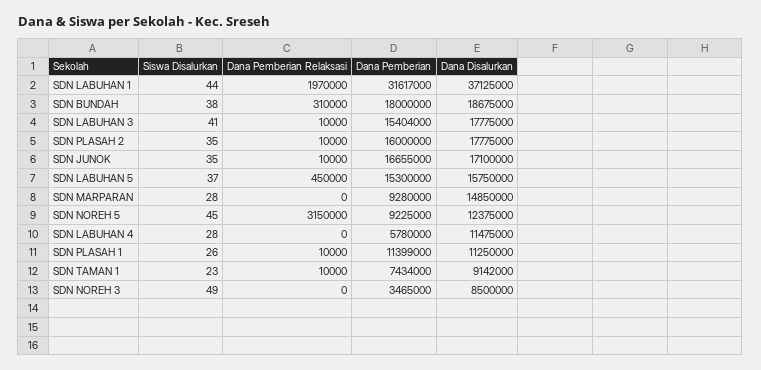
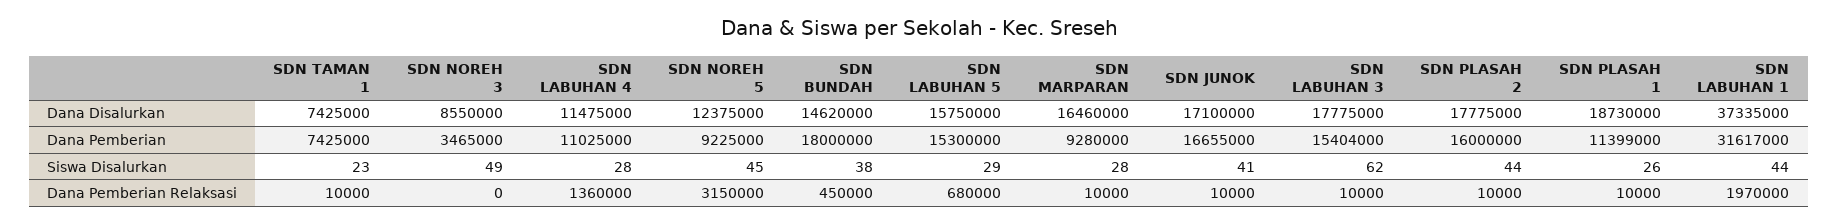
Dana Disalurkan, SDN LABUHAN 1: 37125000 -> 37335000
Dana Pemberian Relaksasi, SDN BUNDAH: 310000 -> 450000
Dana Disalurkan, SDN BUNDAH: 18675000 -> 14620000
Siswa Disalurkan, SDN LABUHAN 3: 41 -> 62
Siswa Disalurkan, SDN PLASAH 2: 35 -> 44
Siswa Disalurkan, SDN JUNOK: 35 -> 41
Siswa Disalurkan, SDN LABUHAN 5: 37 -> 29
Dana Pemberian Relaksasi, SDN LABUHAN 5: 450000 -> 680000
Dana Pemberian Relaksasi, SDN MARPARAN: 0 -> 10000
Dana Disalurkan, SDN MARPARAN: 14850000 -> 16460000
Dana Pemberian Relaksasi, SDN LABUHAN 4: 0 -> 1360000
Dana Pemberian, SDN LABUHAN 4: 5780000 -> 11025000
Dana Disalurkan, SDN PLASAH 1: 11250000 -> 18730000
Dana Pemberian, SDN TAMAN 1: 7434000 -> 7425000
Dana Disalurkan, SDN TAMAN 1: 9142000 -> 7425000
Dana Disalurkan, SDN NOREH 3: 8500000 -> 8550000

